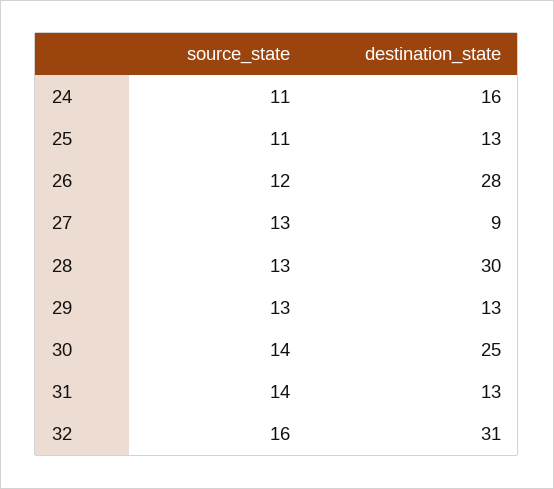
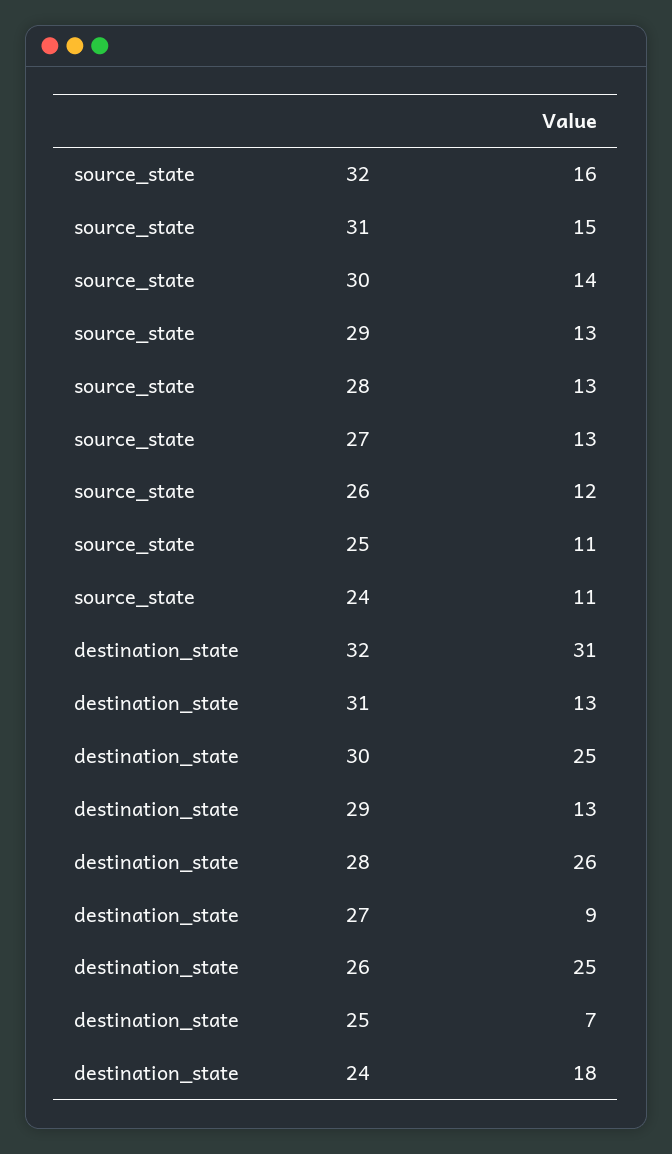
destination_state, 24: 16 -> 18
destination_state, 25: 13 -> 7
destination_state, 26: 28 -> 25
destination_state, 28: 30 -> 26
source_state, 31: 14 -> 15

